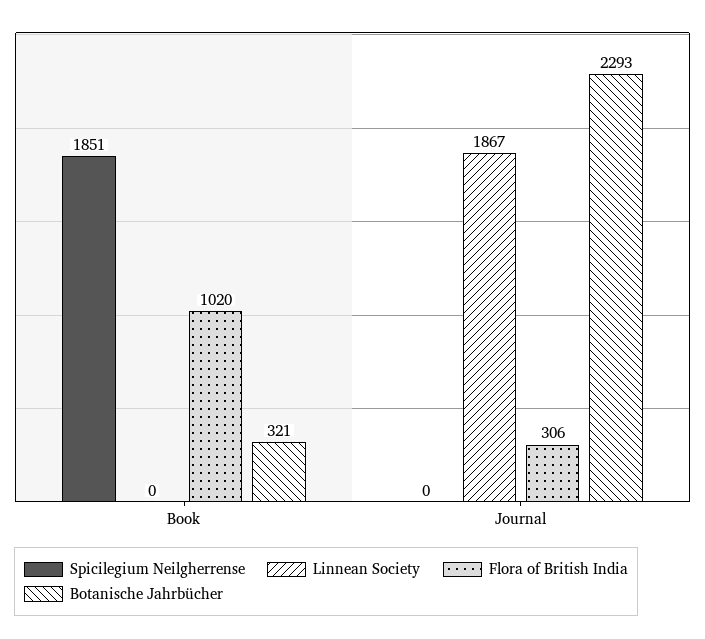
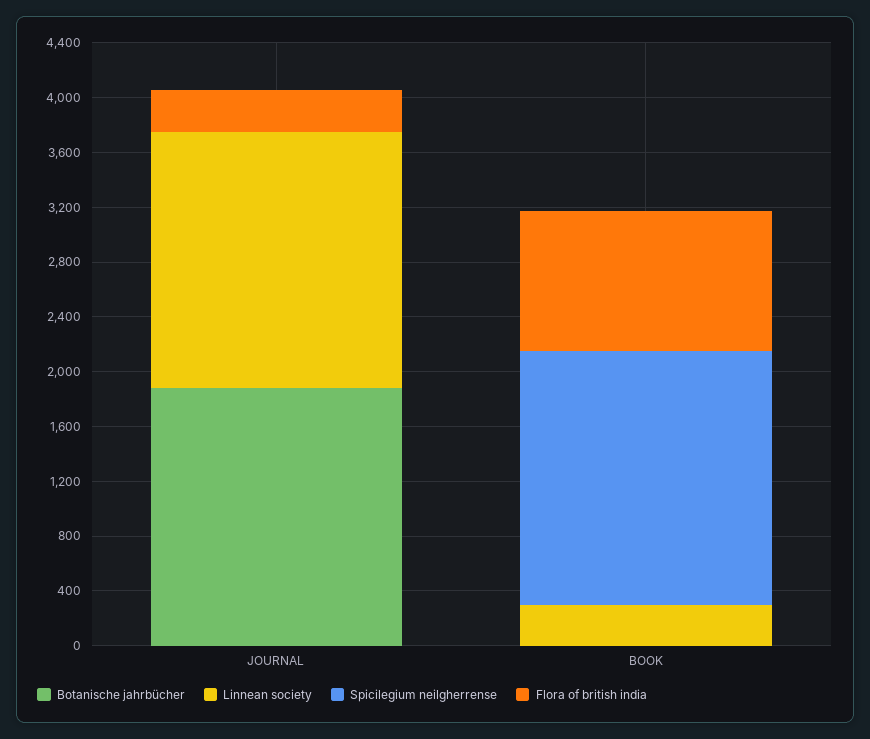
Linnean Society, Book: 0 -> 300
Botanische Jahrbücher, Book: 321 -> 0
Botanische Jahrbücher, Journal: 2293 -> 1900

